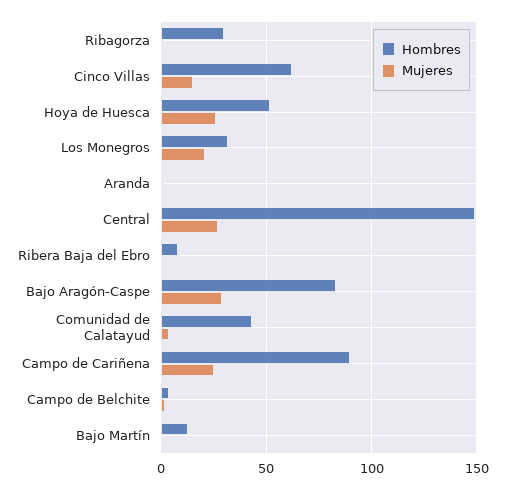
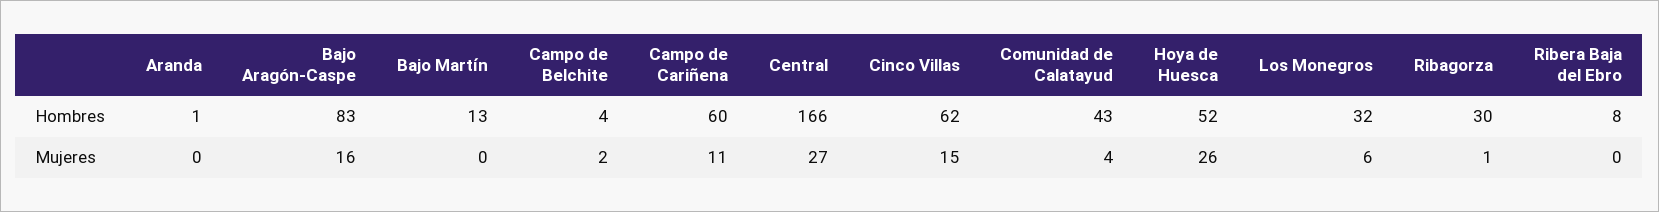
Mujeres, Los Monegros: 20 -> 6
Hombres, Central: 150 -> 166
Mujeres, Bajo Aragón-Caspe: 30 -> 16
Hombres, Campo de Cariñena: 90 -> 60
Mujeres, Campo de Cariñena: 25 -> 11

